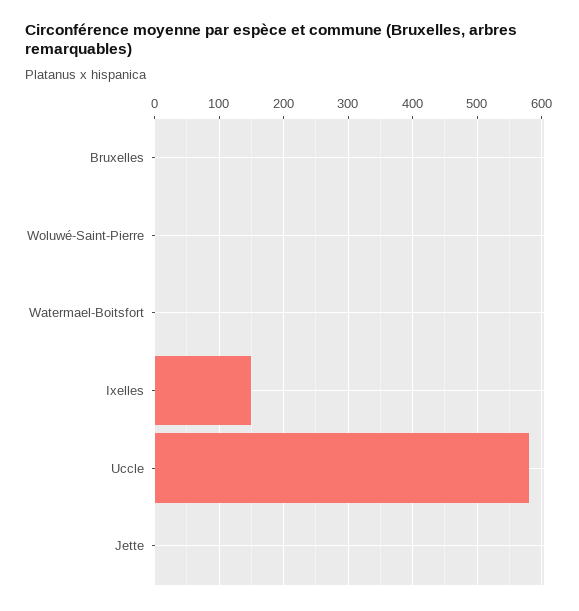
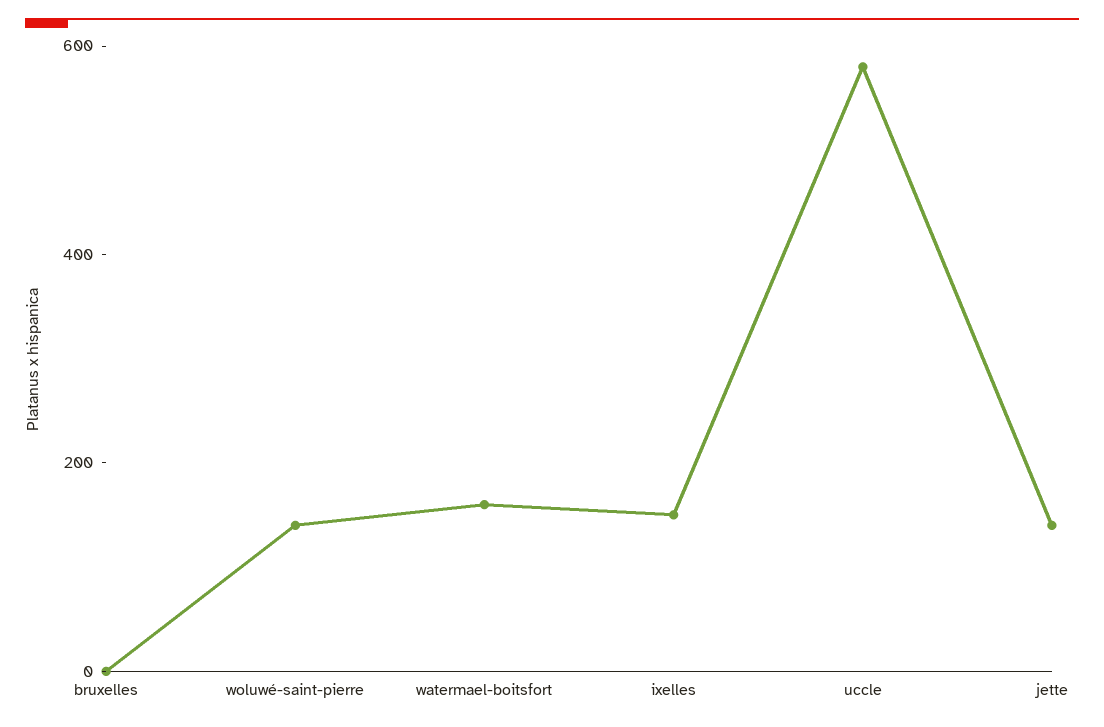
Woluwé-Saint-Pierre: 0 -> 150
Watermael-Boitsfort: 0 -> 150
Jette: 0 -> 150

